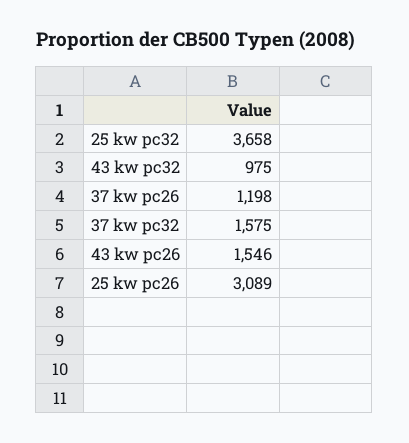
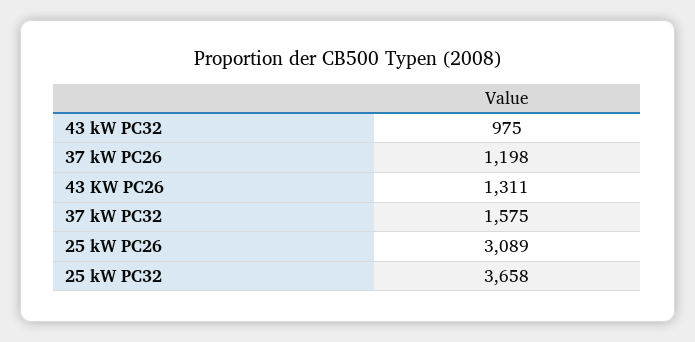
43 kw pc26: 1546 -> 1311

